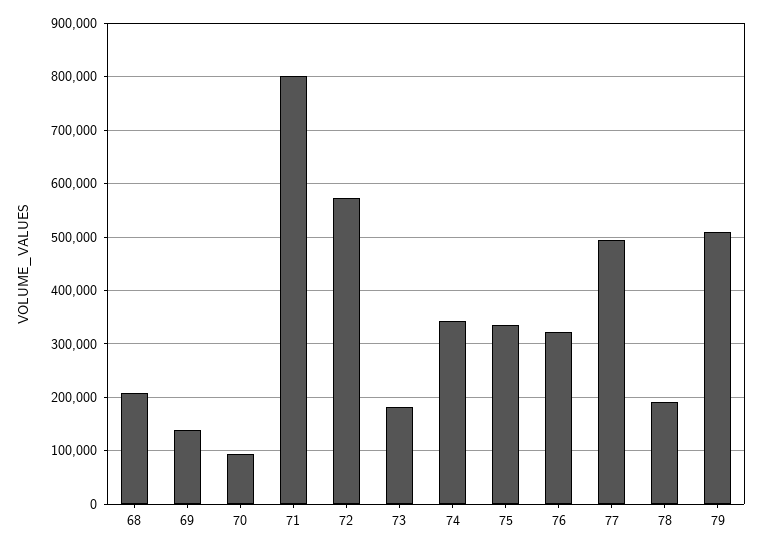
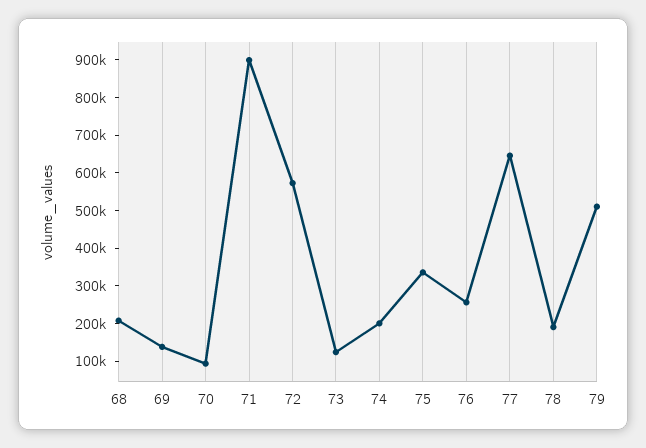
71: 800000 -> 900000
73: 180000 -> 125000
74: 340000 -> 200000
76: 320000 -> 250000
77: 500000 -> 650000

